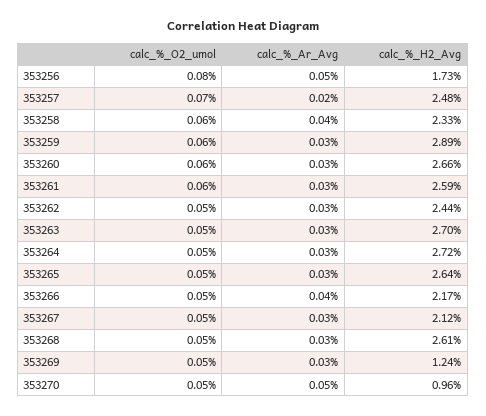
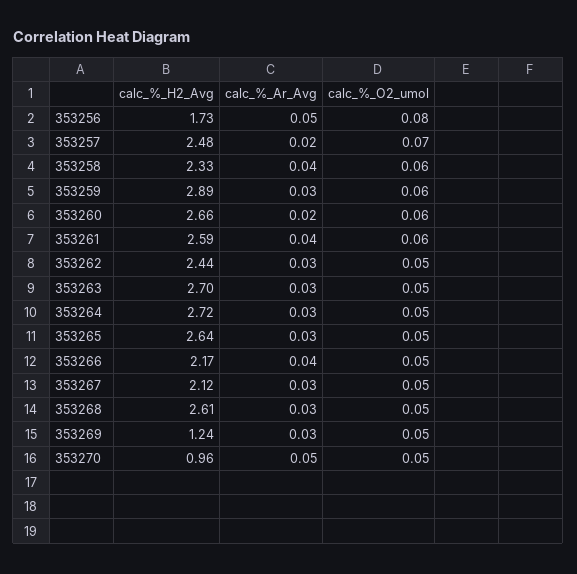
calc_%_Ar_Avg, 353260: 0.03 -> 0.02
calc_%_Ar_Avg, 353261: 0.03 -> 0.04

